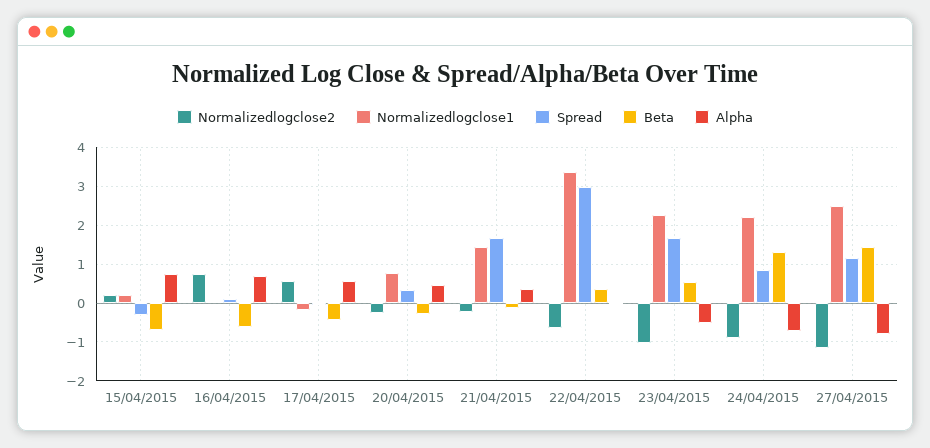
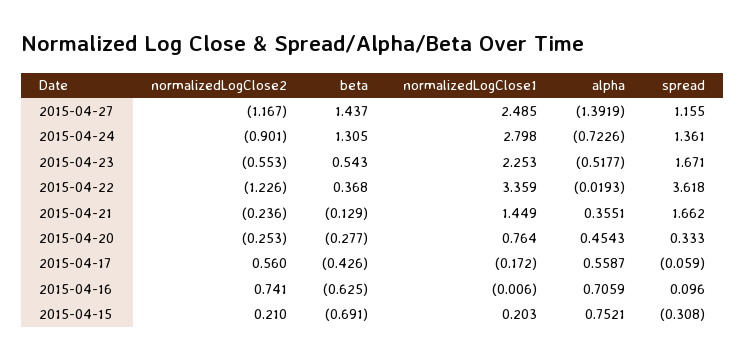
Normalizedlogclose2, 22/04/2015: -0.6 -> -1.226
Spread, 22/04/2015: 3 -> 3.618
Normalizedlogclose2, 23/04/2015: -1 -> -0.553
Normalizedlogclose1, 24/04/2015: 2.2 -> 2.798
Spread, 24/04/2015: 0.8 -> 1.361
Alpha, 27/04/2015: -0.8 -> -1.3919

